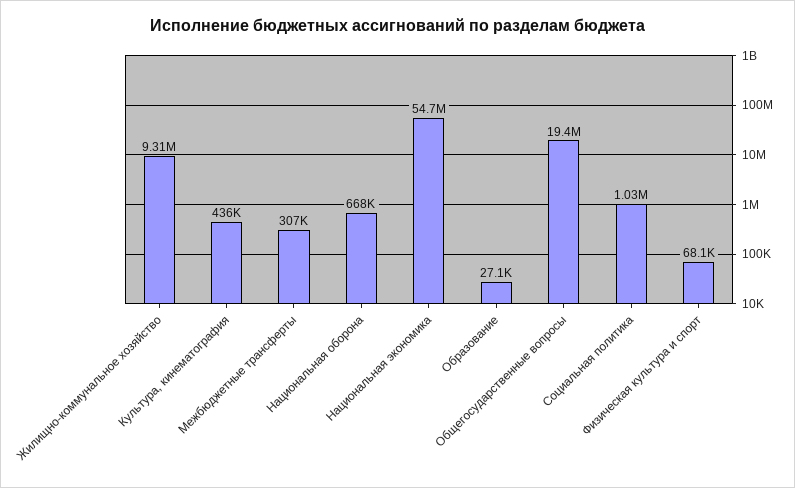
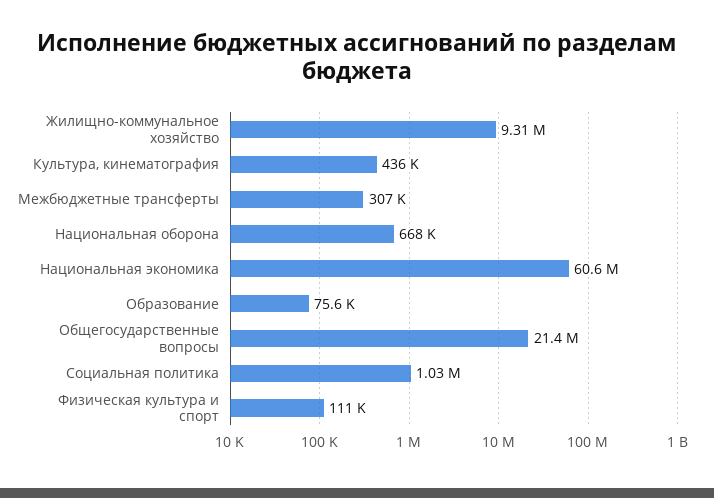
Национальная экономика: 54700000 -> 60600000
Образование: 27100 -> 75600
Общегосударственные вопросы: 19400000 -> 21400000
Физическая культура и спорт: 68100 -> 111000

